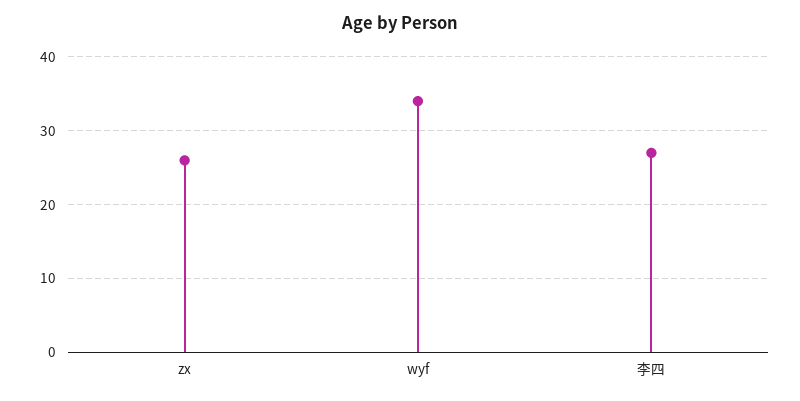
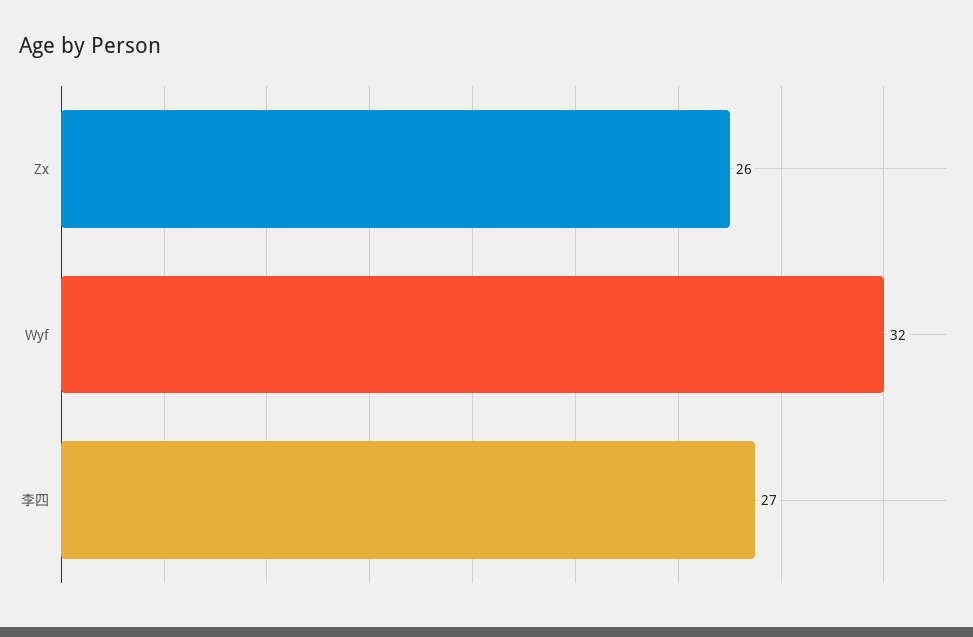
wyf: 34 -> 32

